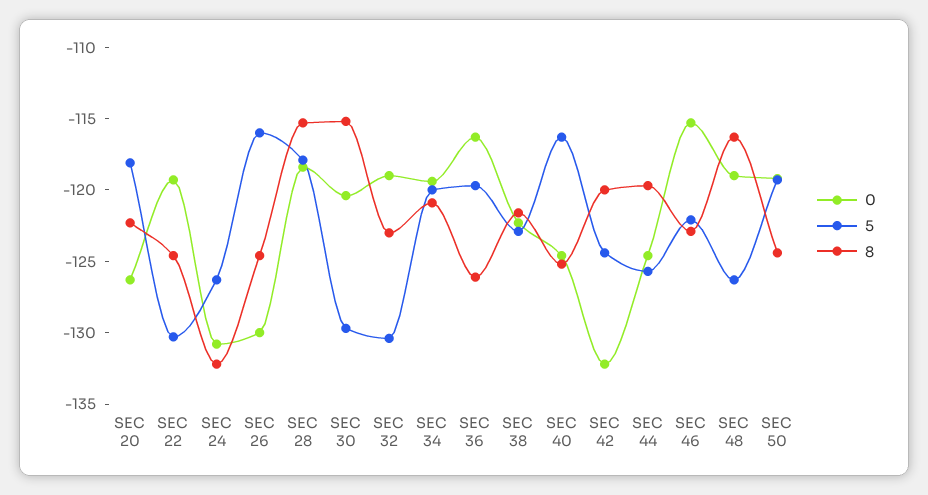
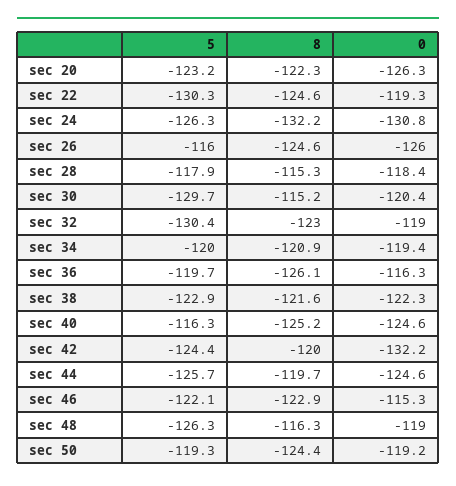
5, SEC 20: -118 -> -123.2
0, SEC 26: -130 -> -126

